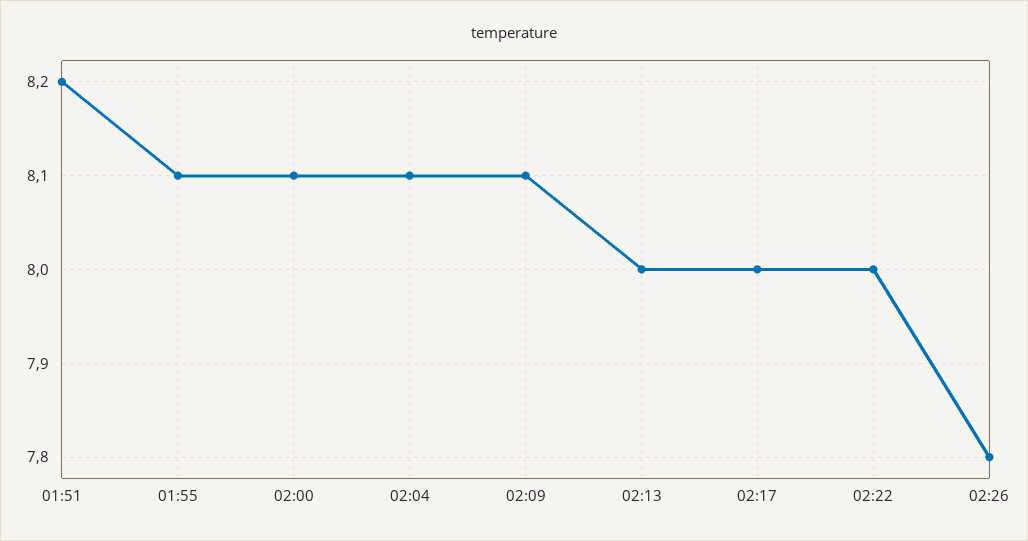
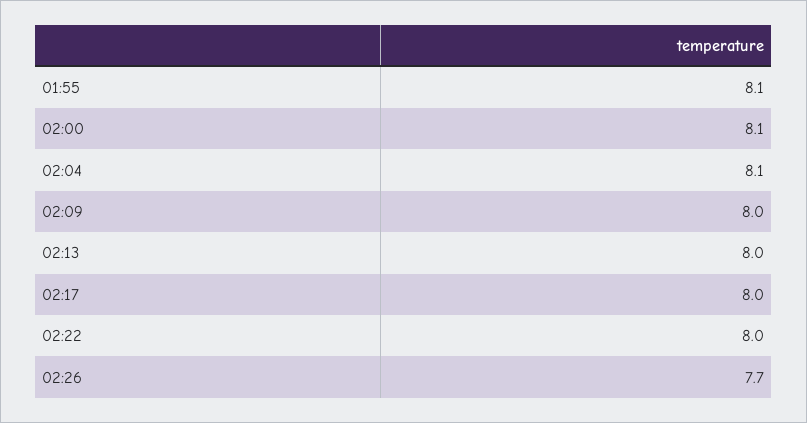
01:51: 8.2 -> none
02:09: 8.1 -> 8
02:26: 7.8 -> 7.7

